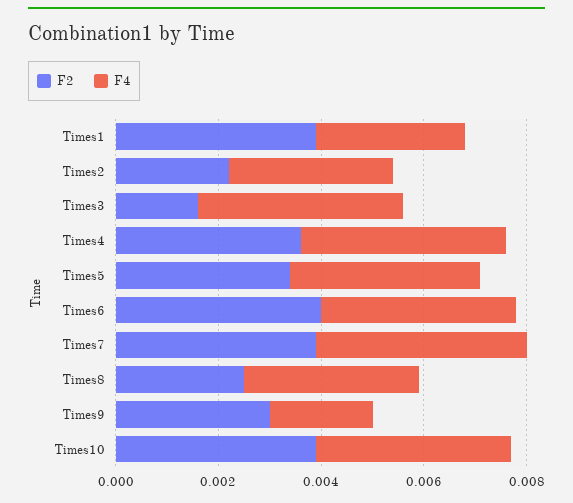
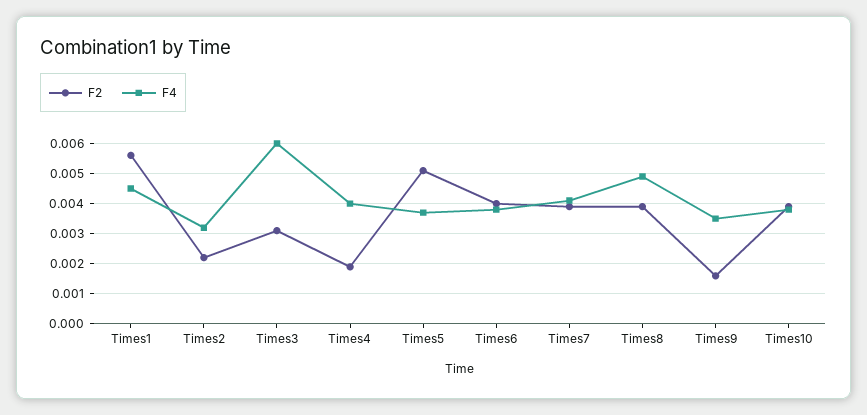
F2, Times1: 0.004 -> 0.0055
F4, Times1: 0.003 -> 0.0045
F2, Times3: 0.0015 -> 0.003
F4, Times3: 0.004 -> 0.006
F2, Times4: 0.0035 -> 0.002
F2, Times5: 0.0035 -> 0.005
F2, Times8: 0.0025 -> 0.004
F4, Times8: 0.0035 -> 0.005
F2, Times9: 0.003 -> 0.0015
F4, Times9: 0.002 -> 0.0035

